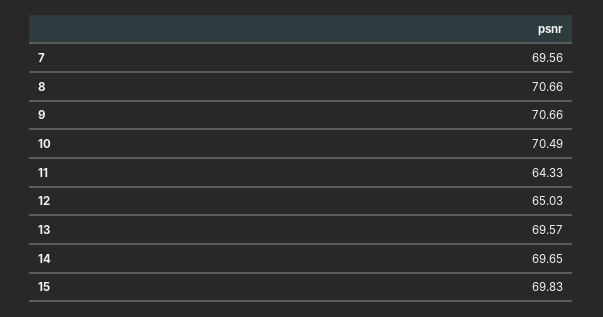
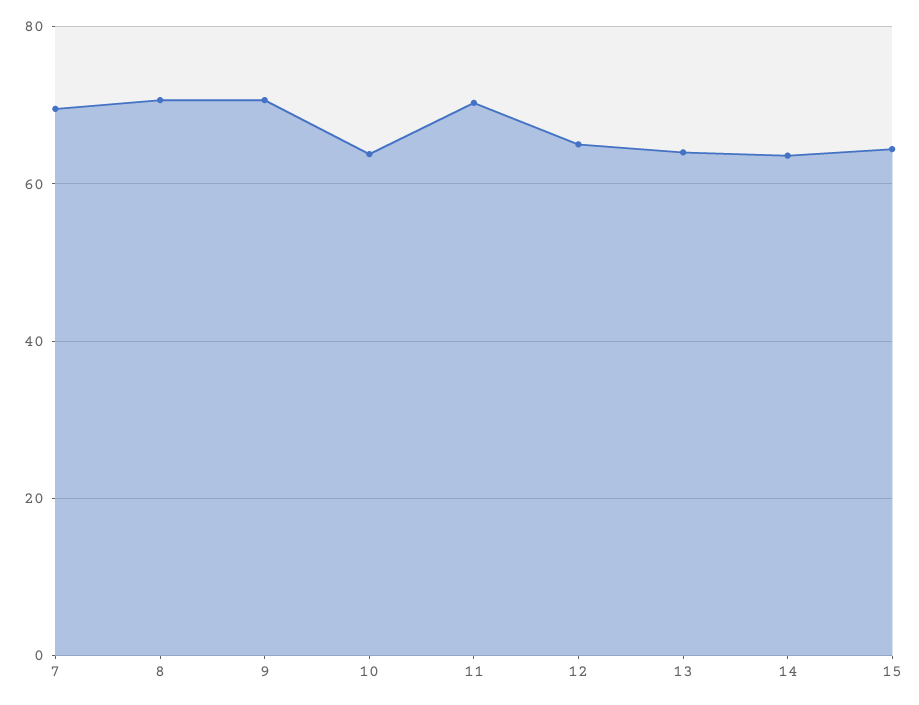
10: 70.49 -> 64
11: 64.33 -> 70
13: 69.57 -> 64
14: 69.65 -> 64
15: 69.83 -> 64

